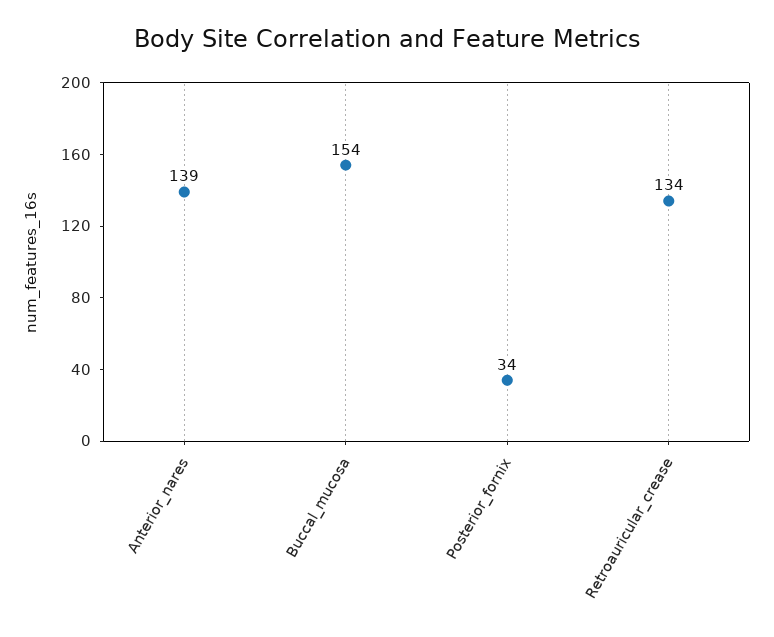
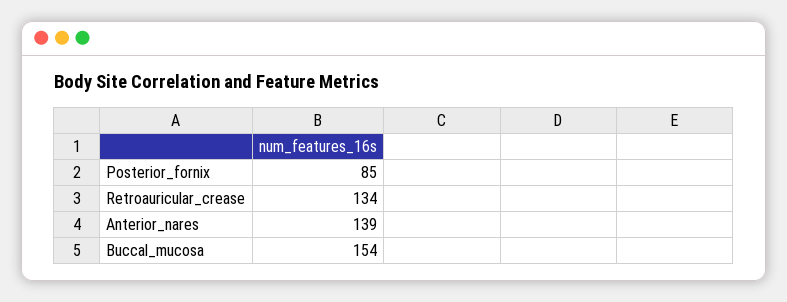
Posterior_fornix: 34 -> 85

